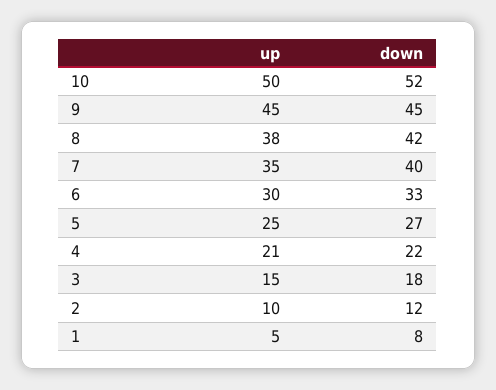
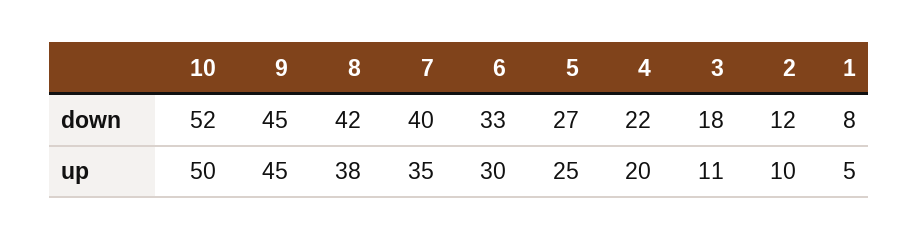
up, 4: 21 -> 20
up, 3: 15 -> 11

